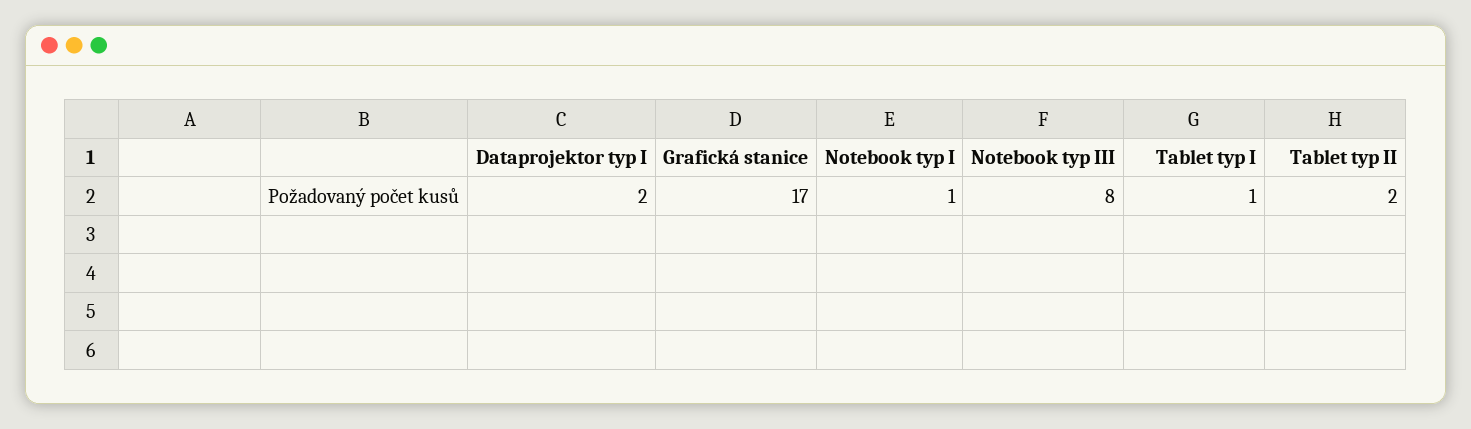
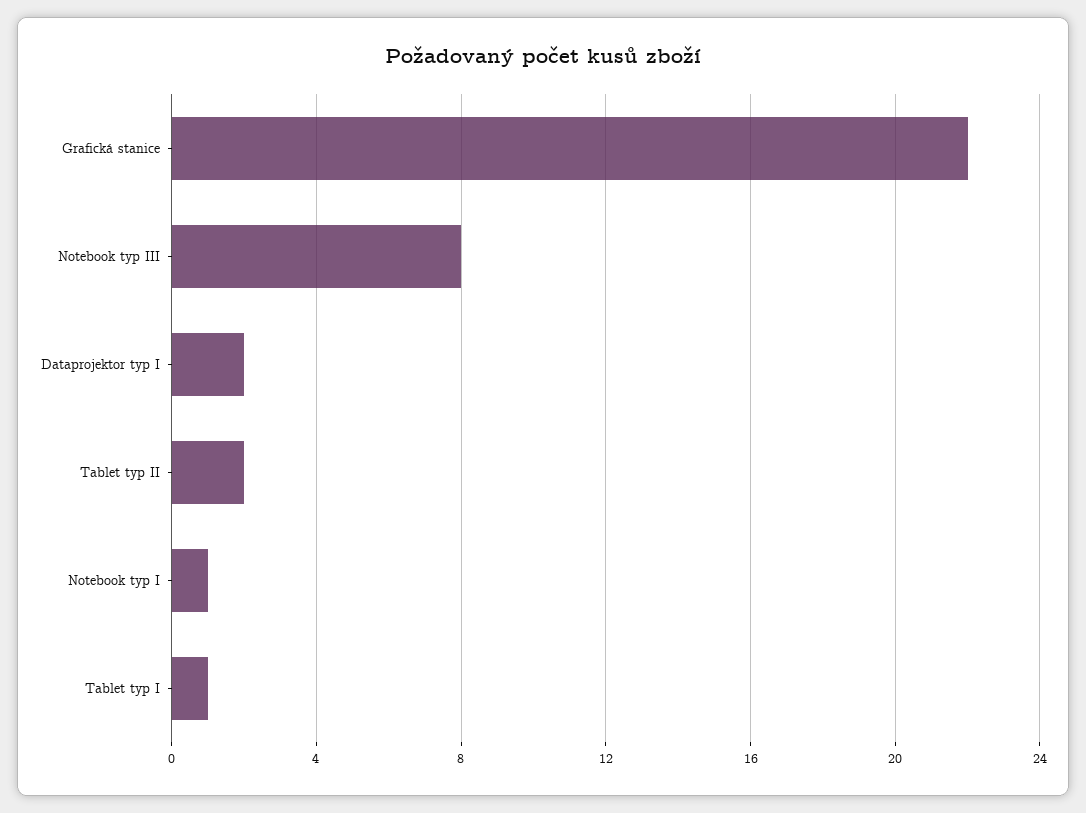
Grafická stanice: 17 -> 22

